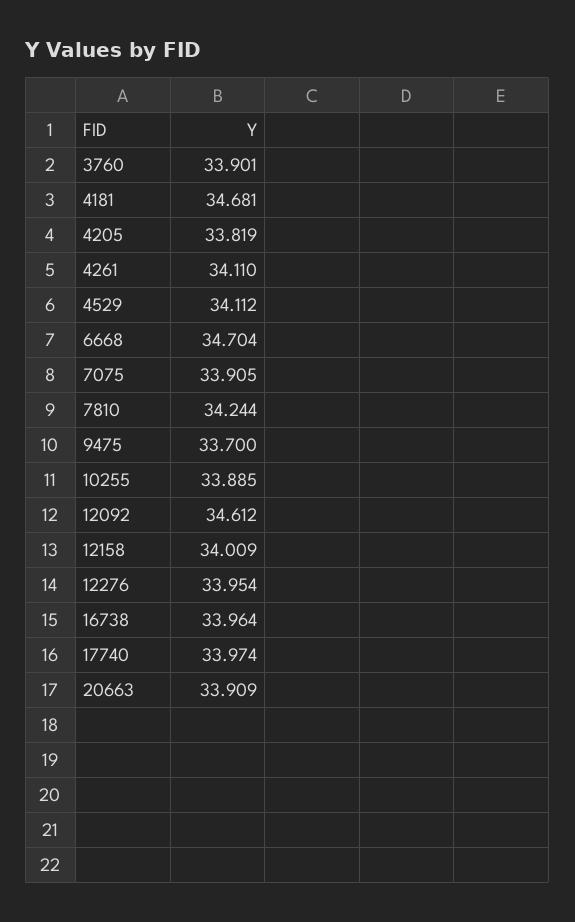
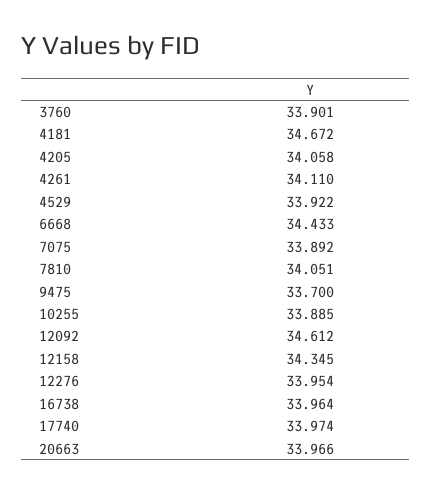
4181: 34.681 -> 34.672
4205: 33.819 -> 34.058
4529: 34.112 -> 33.922
6668: 34.704 -> 34.433
7075: 33.905 -> 33.892
7810: 34.244 -> 34.051
12158: 34.009 -> 34.345
20663: 33.909 -> 33.966

